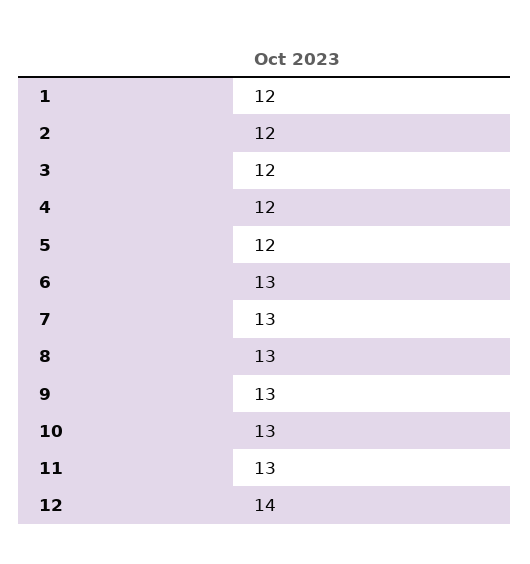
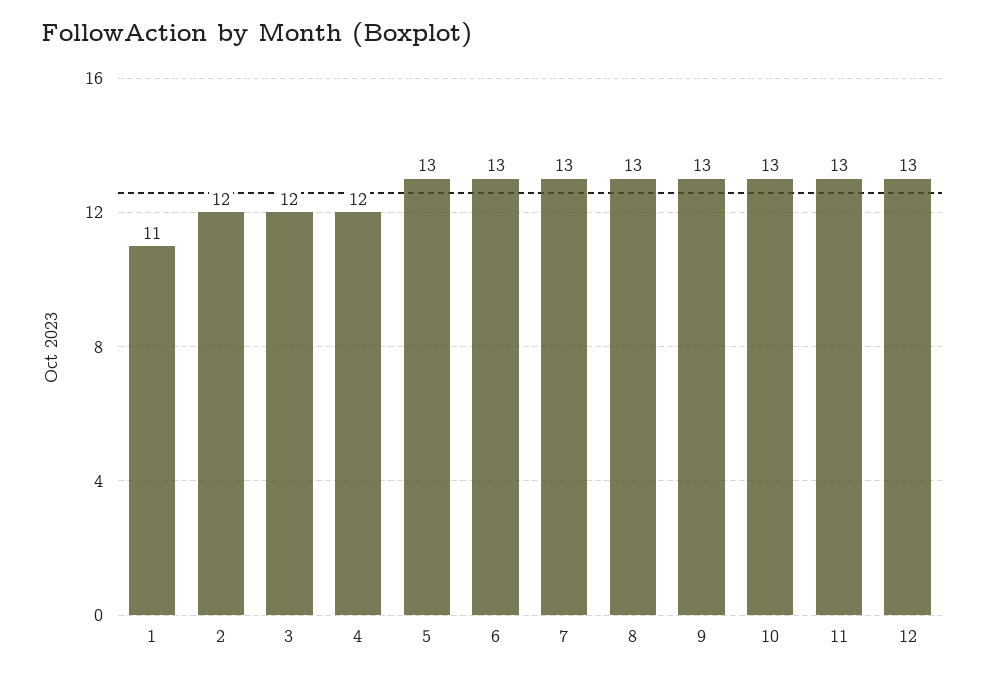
1: 12 -> 11
5: 12 -> 13
12: 14 -> 13

